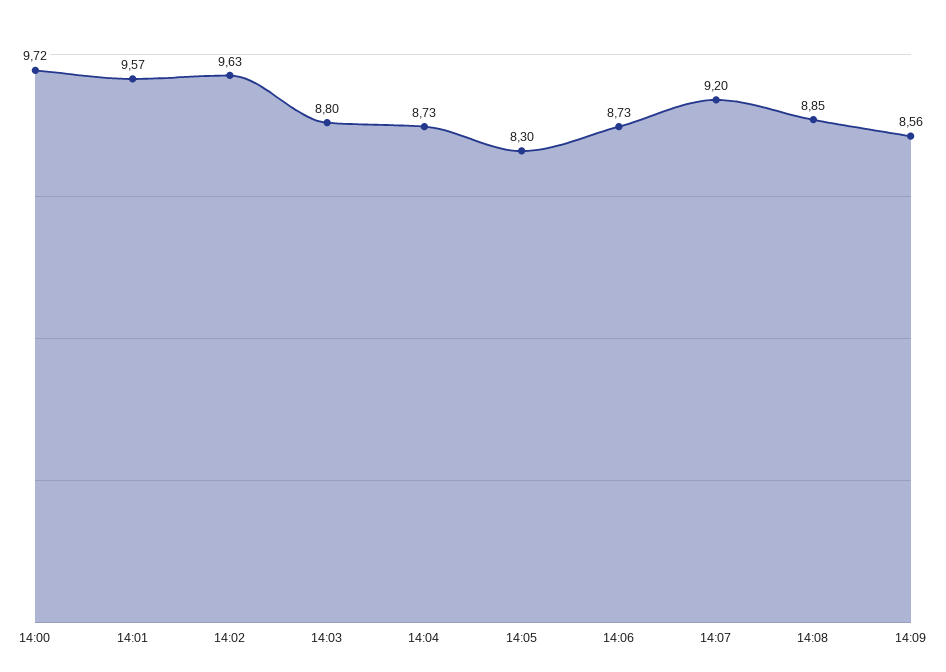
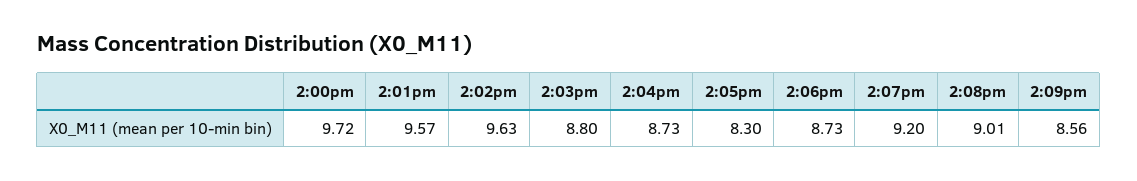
14:08: 8.85 -> 9.01

